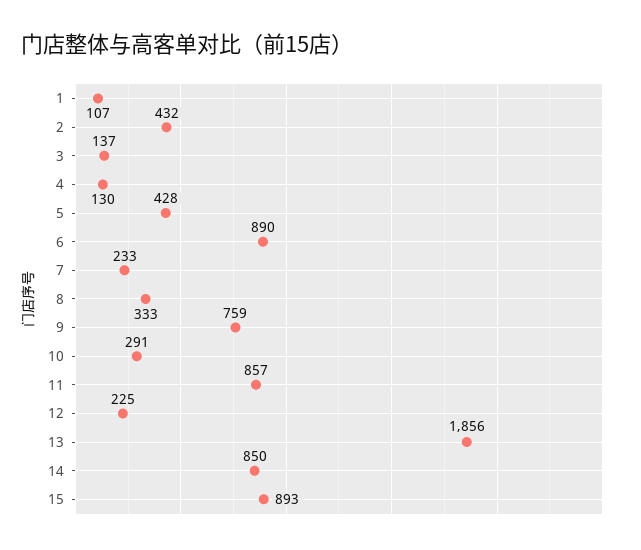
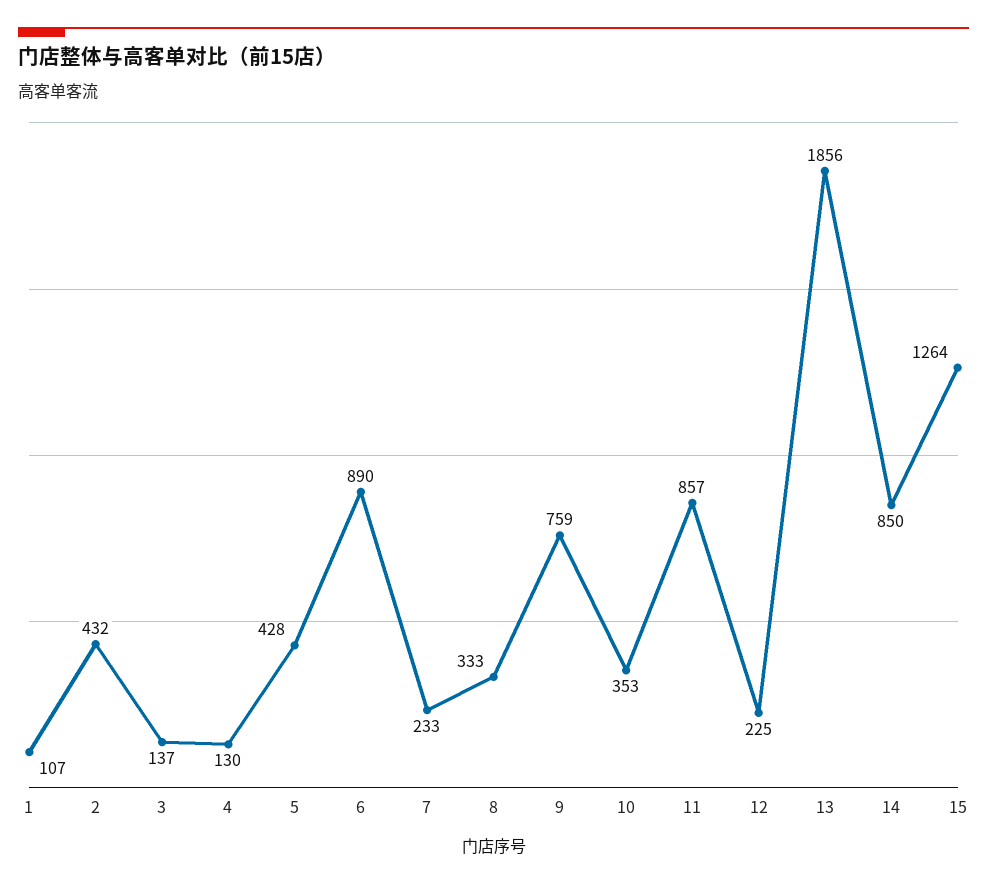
10: 291 -> 353
15: 893 -> 1264

